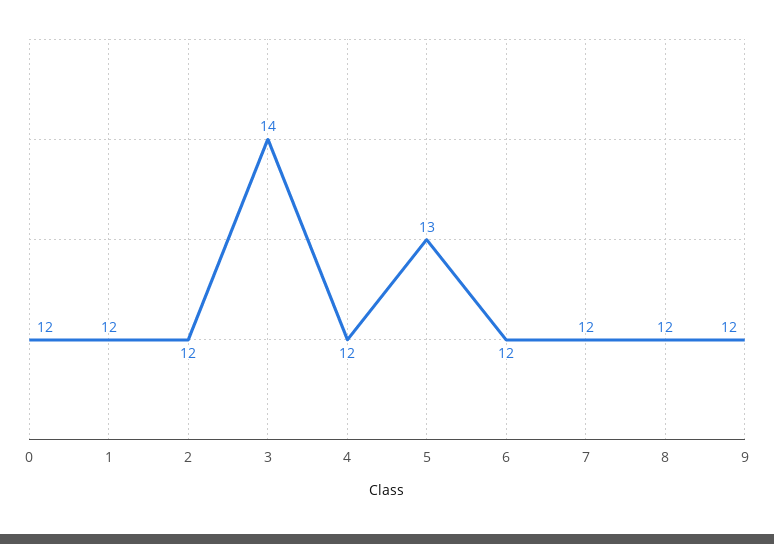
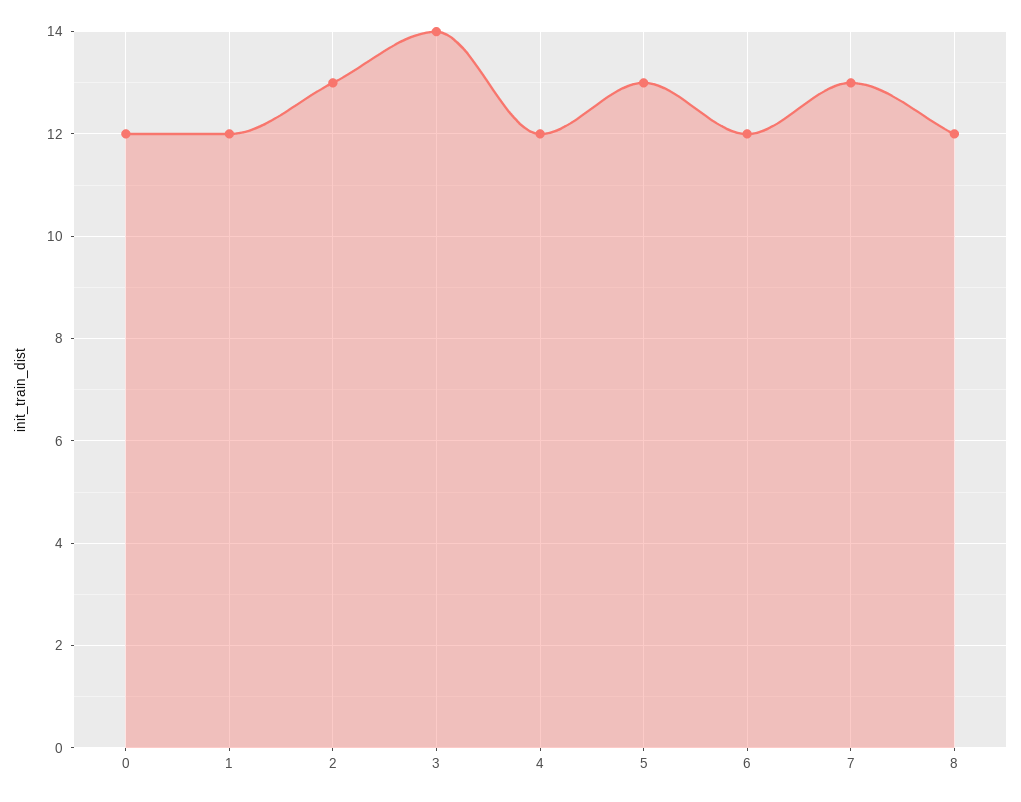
2: 12 -> 13
7: 12 -> 13
9: 12 -> none

